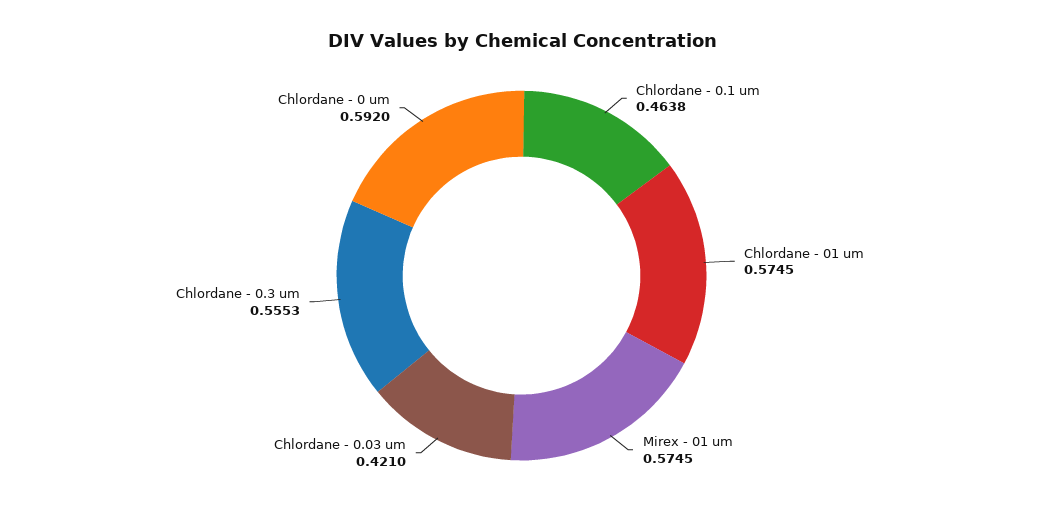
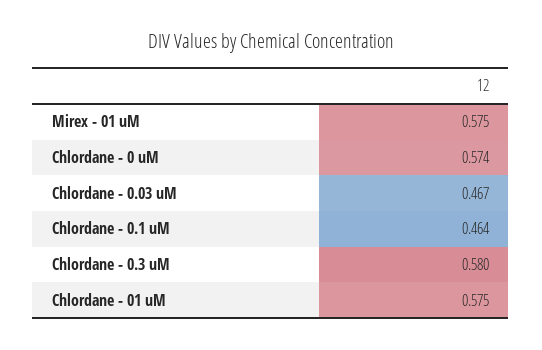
Chlordane - 0.03 um: 0.421 -> 0.467
Chlordane - 0.3 um: 0.5553 -> 0.58
Chlordane - 0 um: 0.592 -> 0.574

